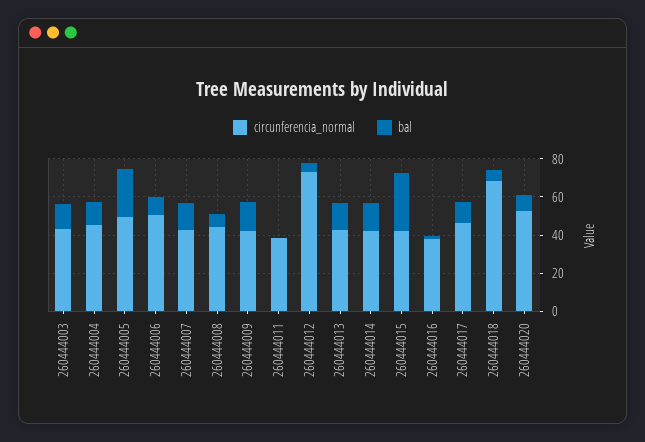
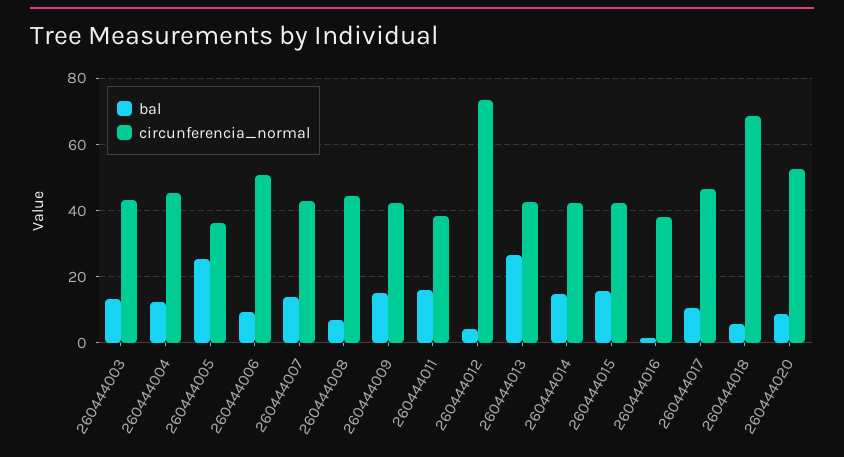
circunferencia_normal, 260444005: 50 -> 36
bal, 260444011: 0 -> 16
bal, 260444013: 15 -> 26
bal, 260444015: 30 -> 16

